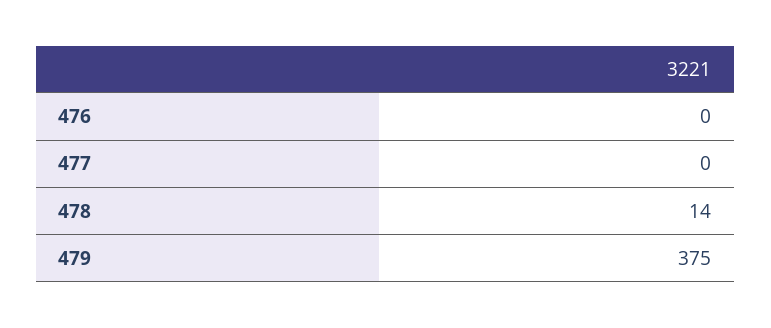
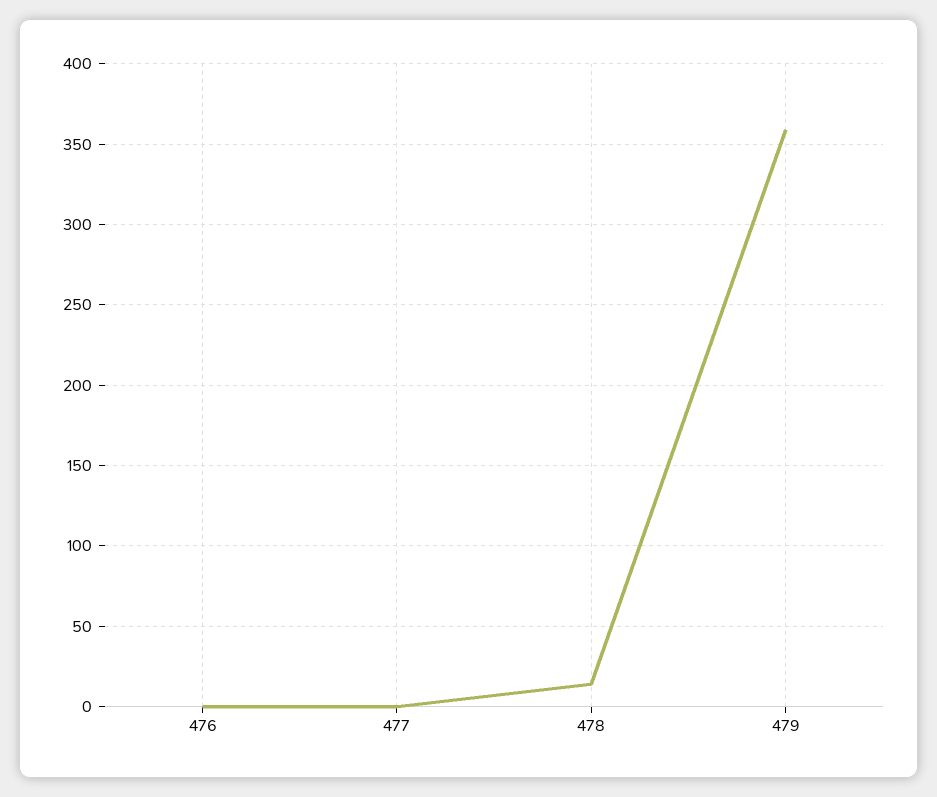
479: 375 -> 360

